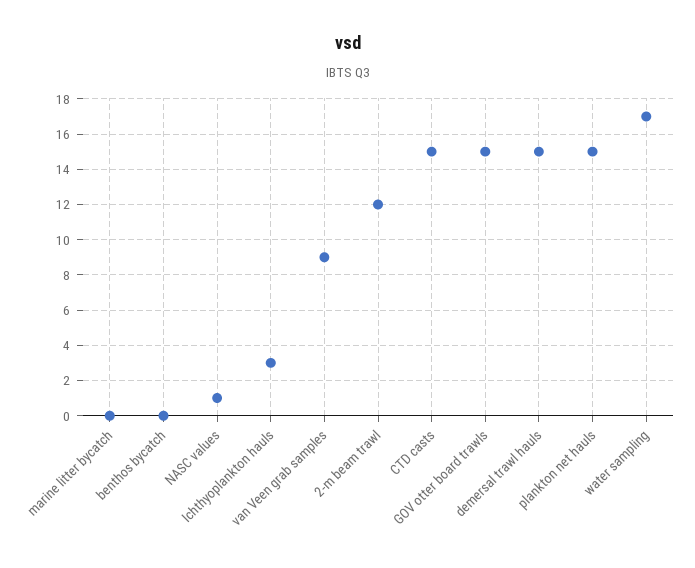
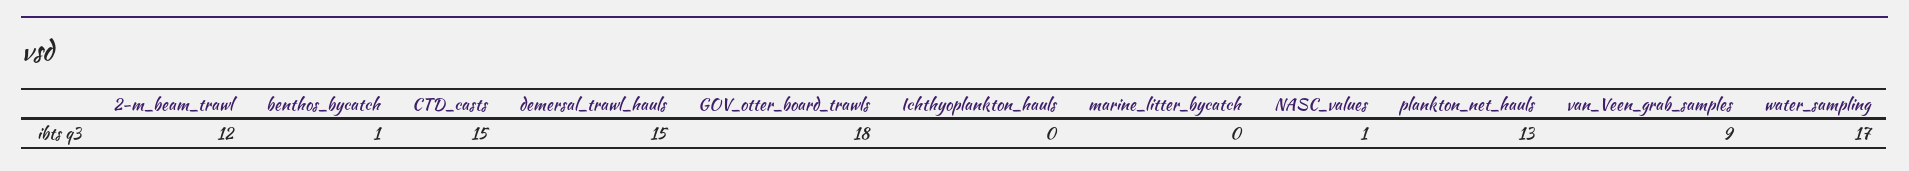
benthos bycatch: 0 -> 1
Ichthyoplankton hauls: 3 -> 0
GOV otter board trawls: 15 -> 18
plankton net hauls: 15 -> 13

